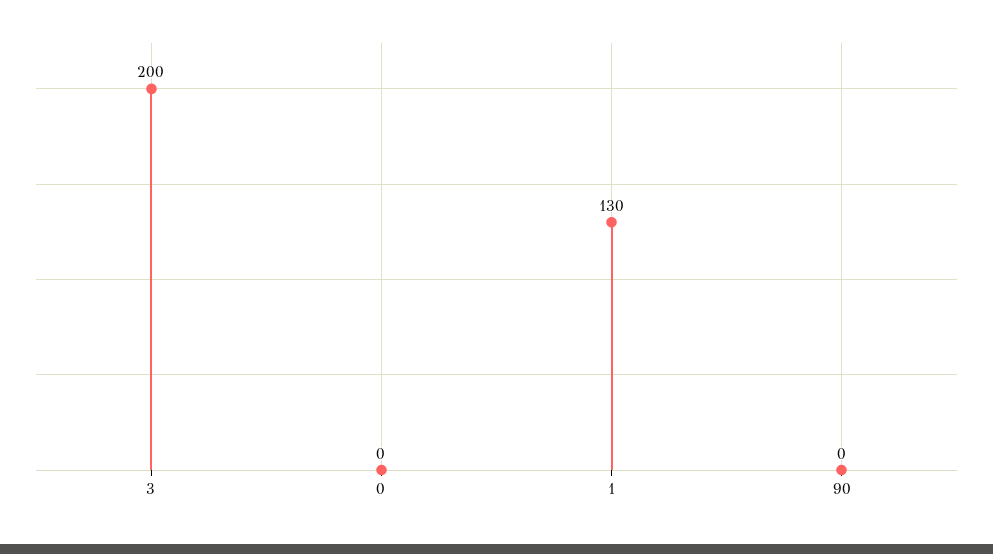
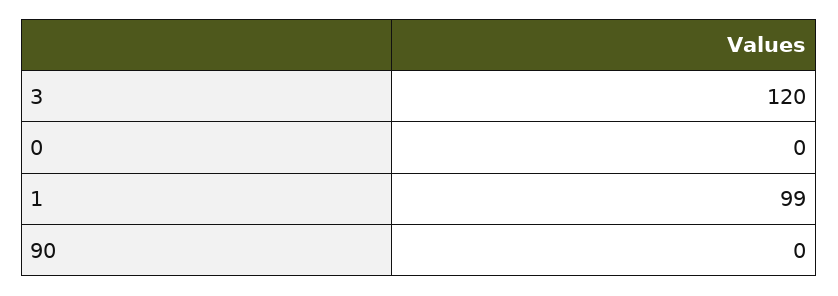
3: 200 -> 120
1: 130 -> 99

